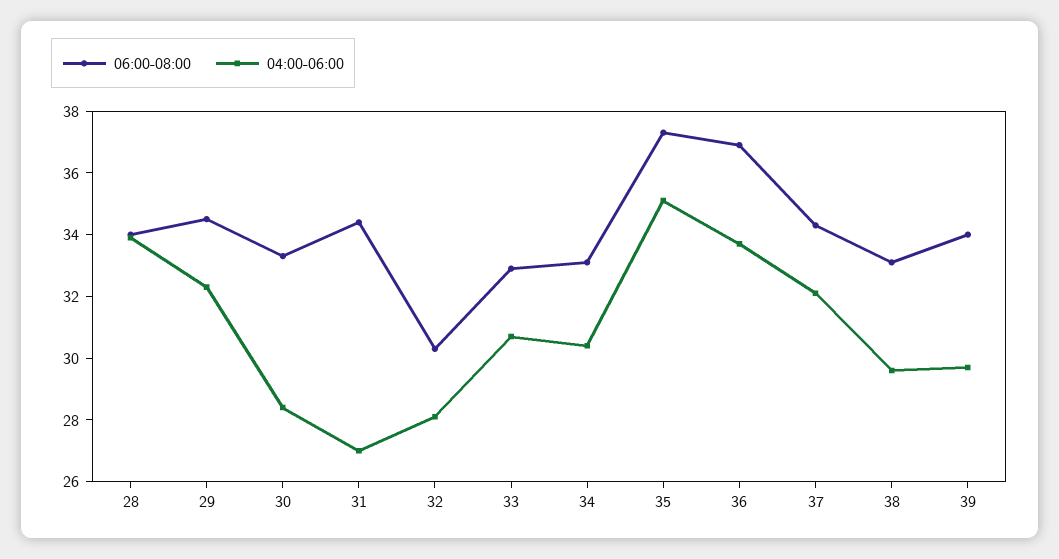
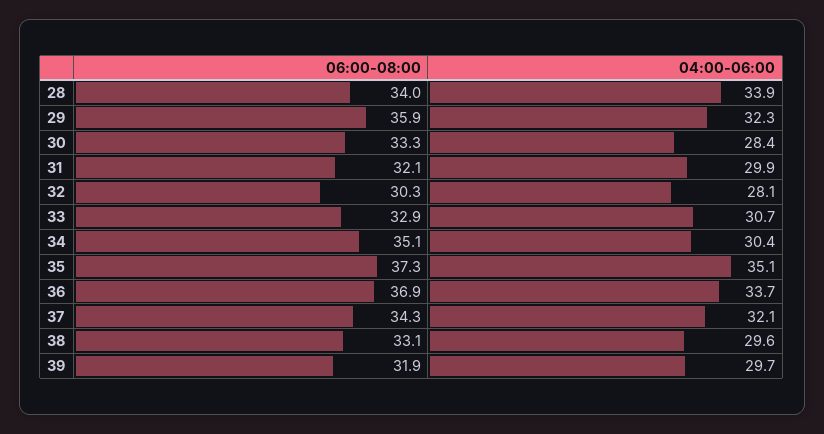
06:00-08:00, 29: 34.5 -> 35.9
06:00-08:00, 31: 34.5 -> 32.1
04:00-06:00, 31: 27 -> 29.9
06:00-08:00, 34: 33 -> 35.1
06:00-08:00, 39: 34 -> 31.9

